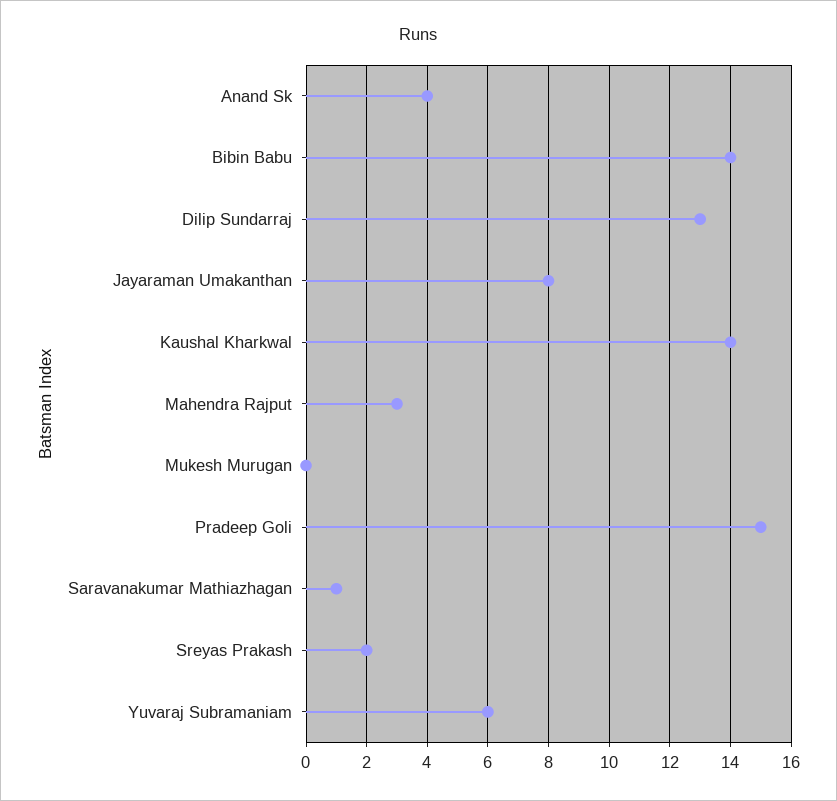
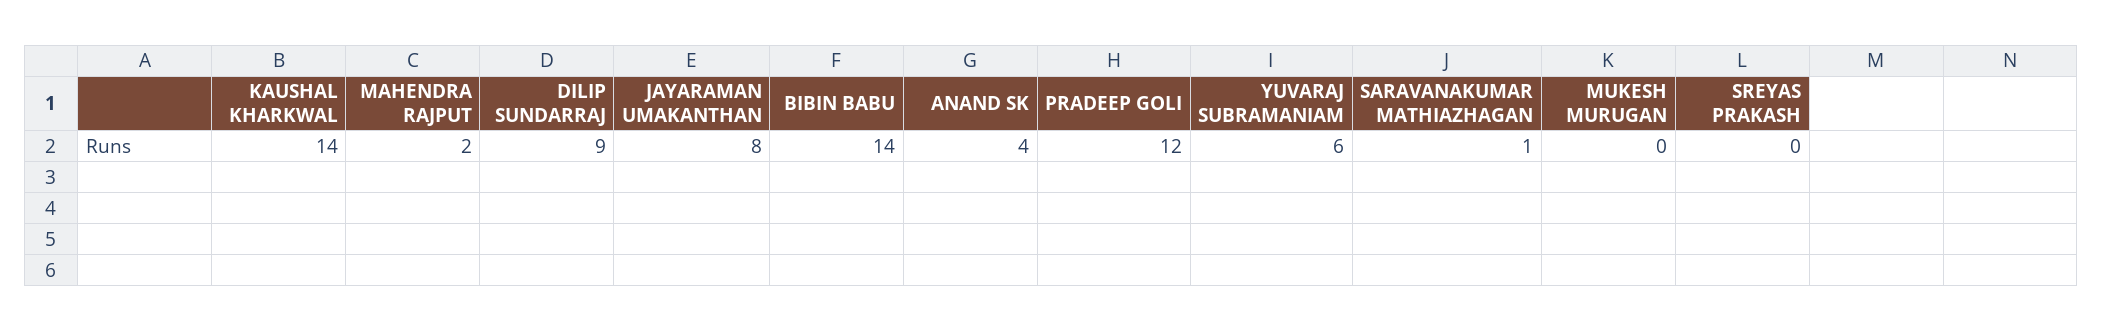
Dilip Sundarraj: 13 -> 9
Mahendra Rajput: 3 -> 2
Pradeep Goli: 15 -> 12
Sreyas Prakash: 2 -> 0

